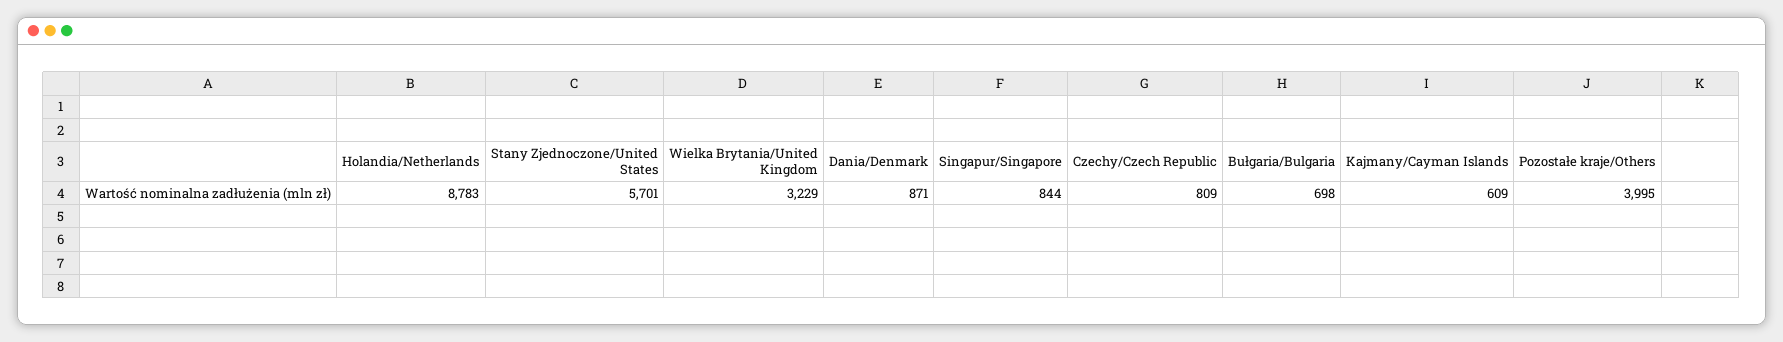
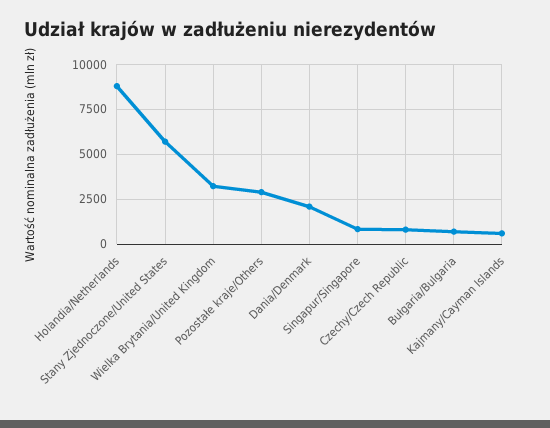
Dania/Denmark: 871 -> 2000
Pozostałe kraje/Others: 3995 -> 3000

